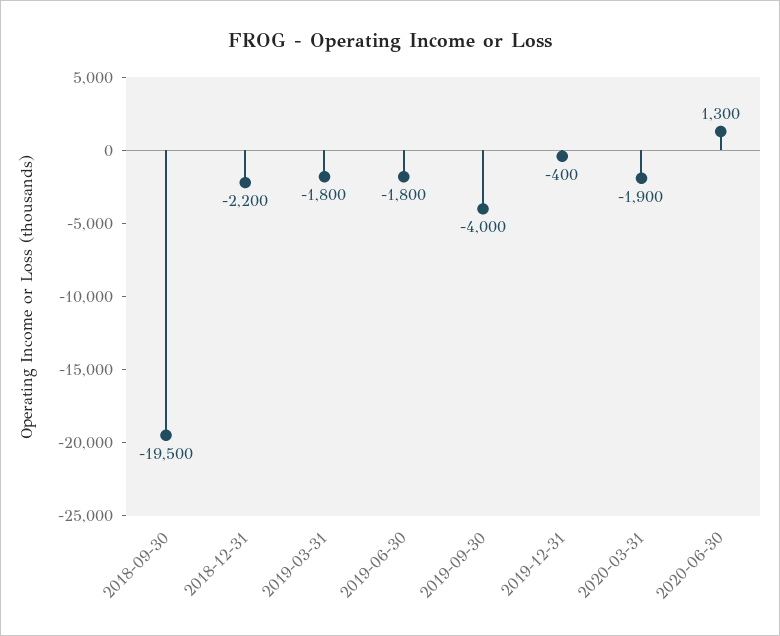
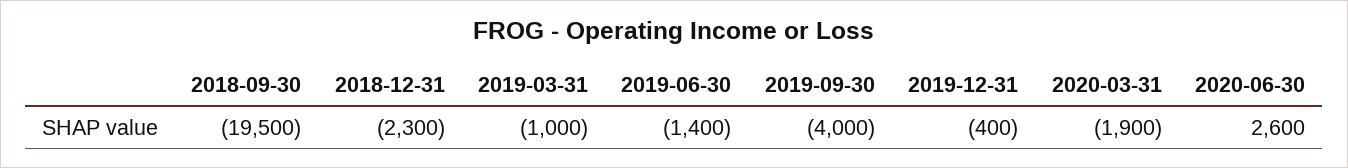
2018-12-31: -2200 -> -2300
2019-03-31: -1800 -> -1000
2019-06-30: -1800 -> -1400
2020-06-30: 1300 -> 2600

